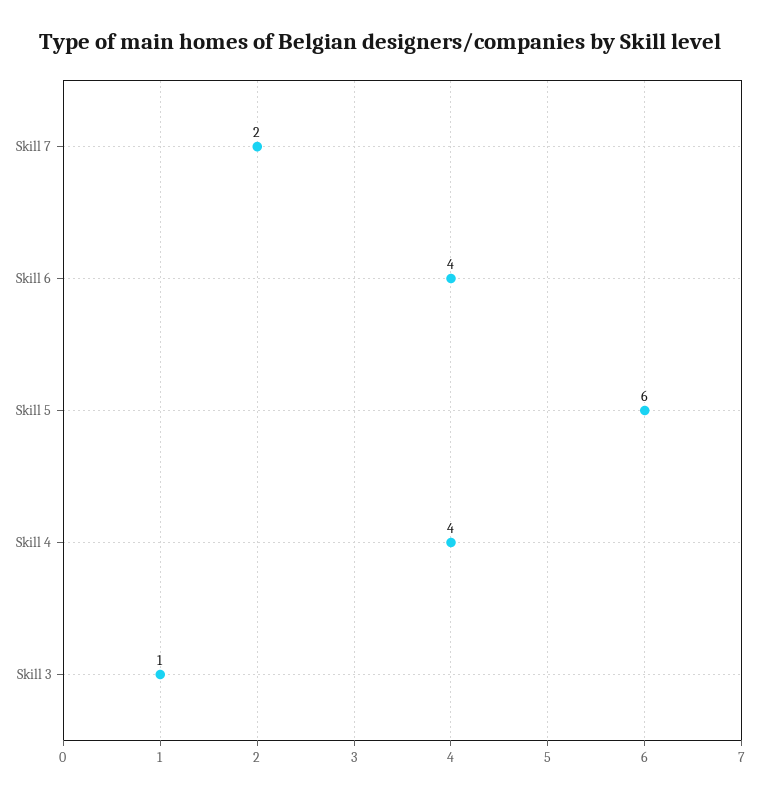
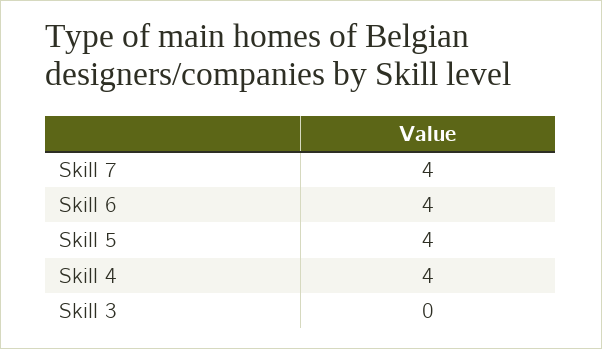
Skill 7: 2 -> 4
Skill 5: 6 -> 4
Skill 3: 1 -> 0

